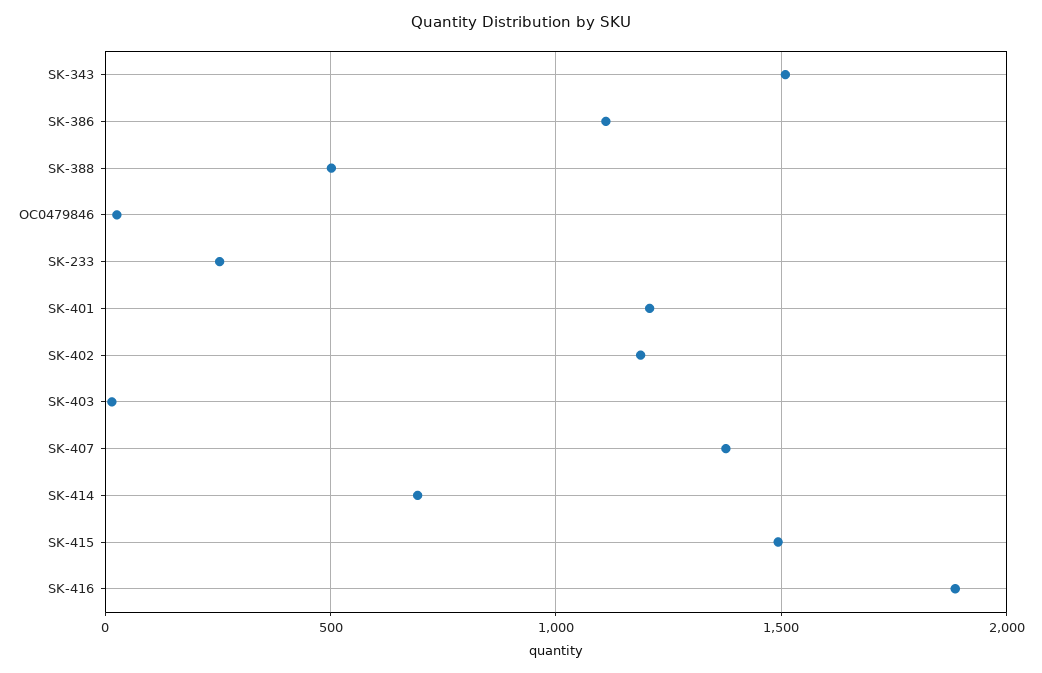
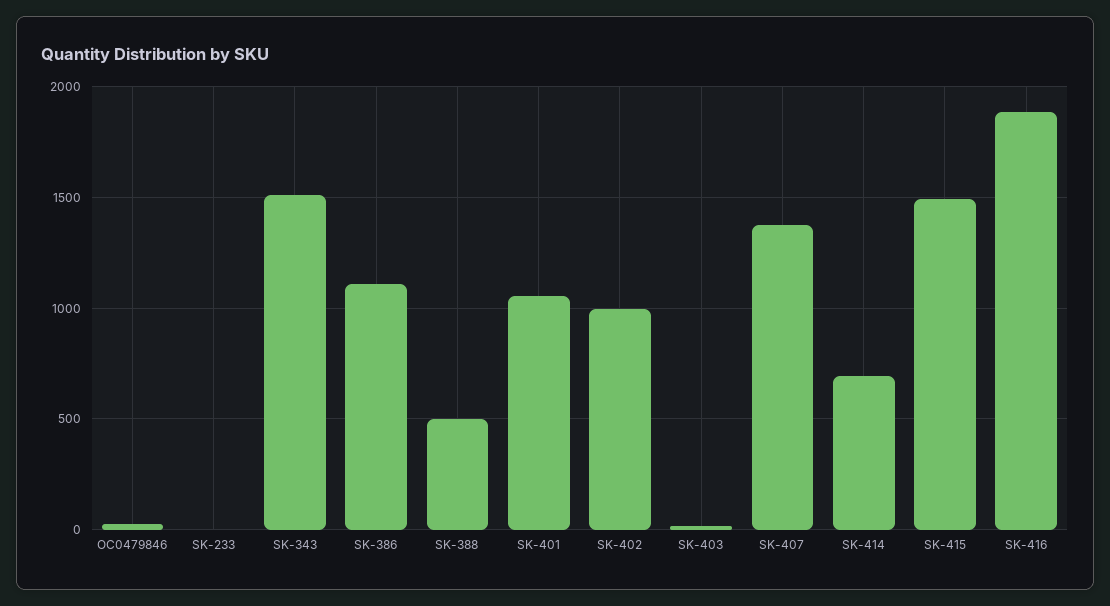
SK-233: 250 -> 0
SK-401: 1200 -> 1050
SK-402: 1200 -> 1000

